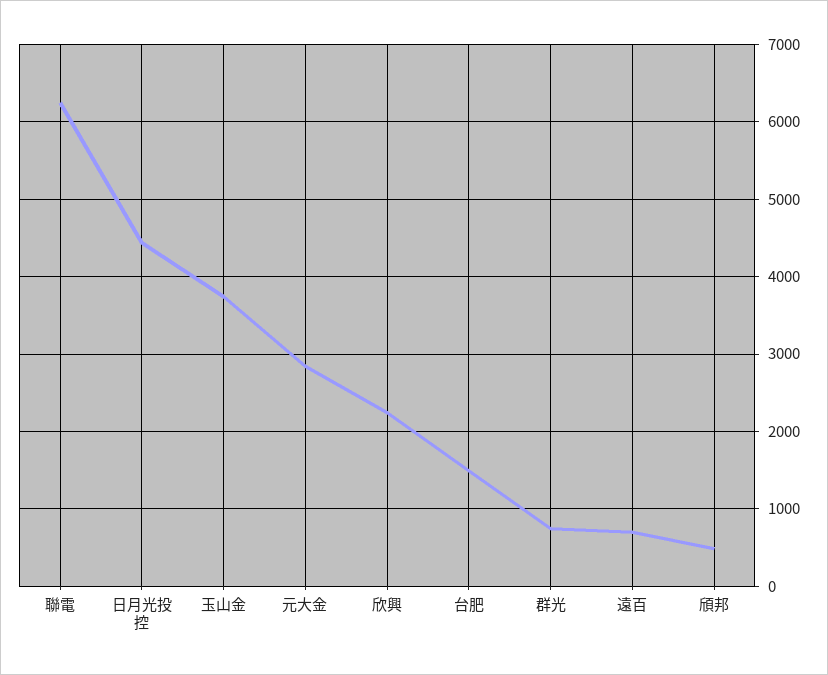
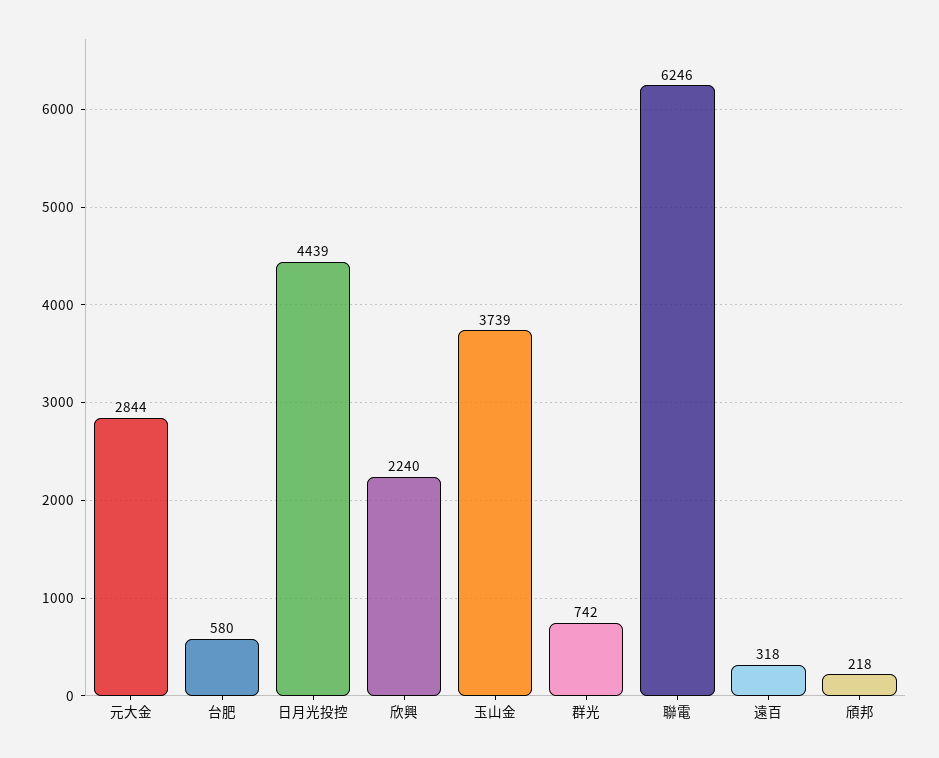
台肥: 1500 -> 580
遠百: 700 -> 318
頎邦: 500 -> 218

